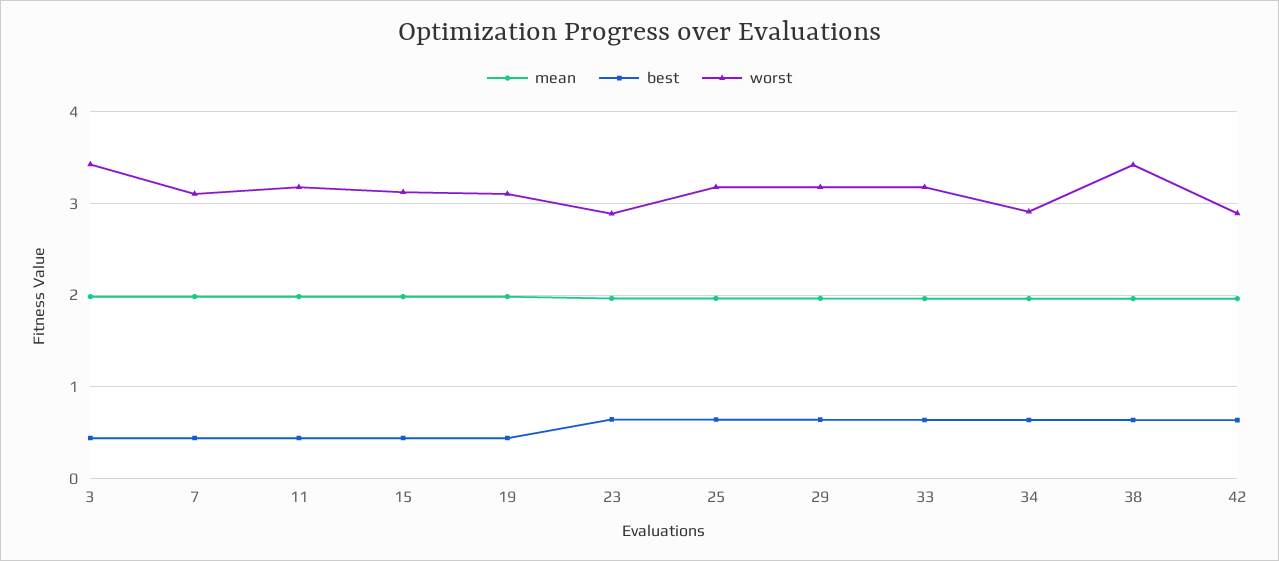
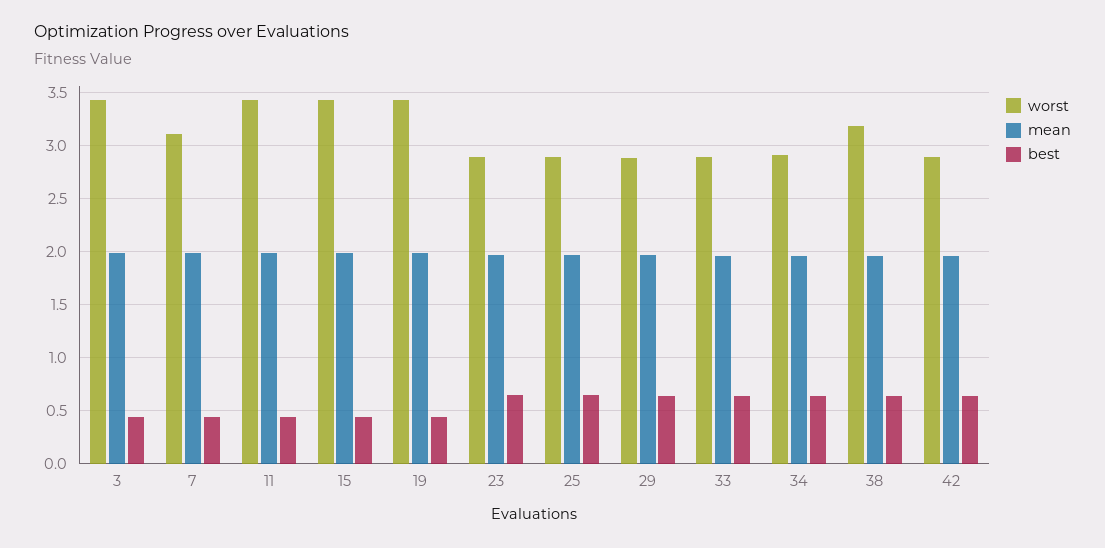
worst, 11: 3.2 -> 3.4
worst, 15: 3.1 -> 3.4
worst, 19: 3.1 -> 3.4
worst, 25: 3.2 -> 2.9
worst, 29: 3.2 -> 2.9
worst, 33: 3.2 -> 2.9
worst, 38: 3.4 -> 3.2

